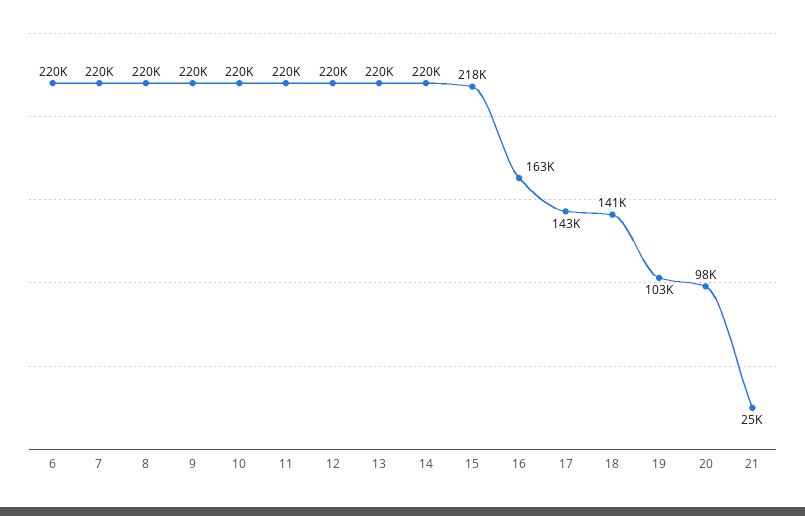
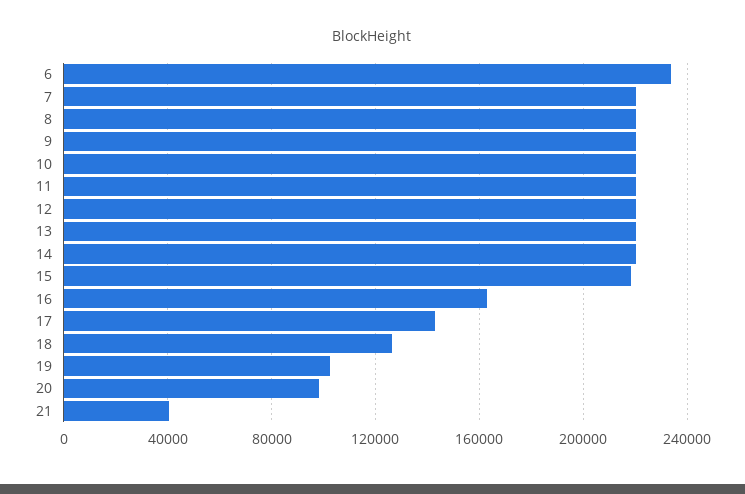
6: 220000 -> 235000
18: 141000 -> 125000
21: 25000 -> 40000

